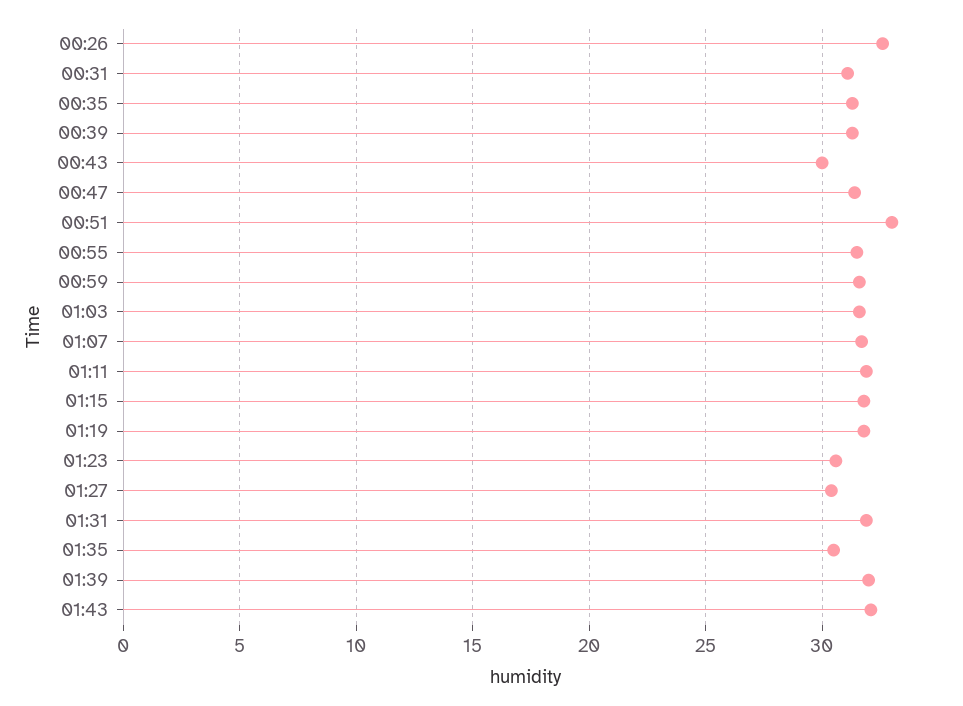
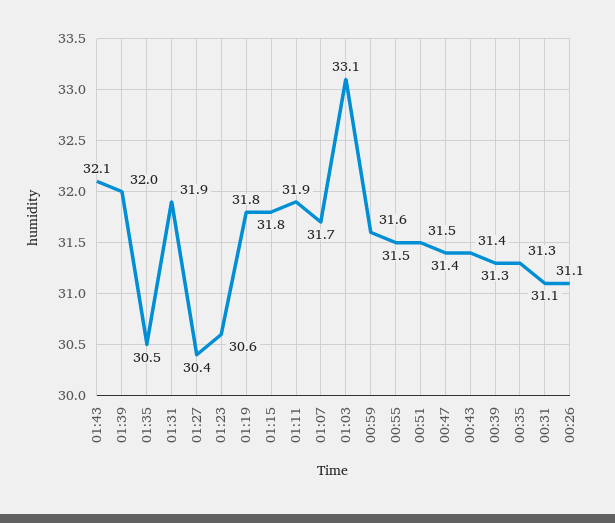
00:26: 32.5 -> 31.1
00:43: 30 -> 31.4
00:51: 33 -> 31.5
01:03: 31.5 -> 33.1

